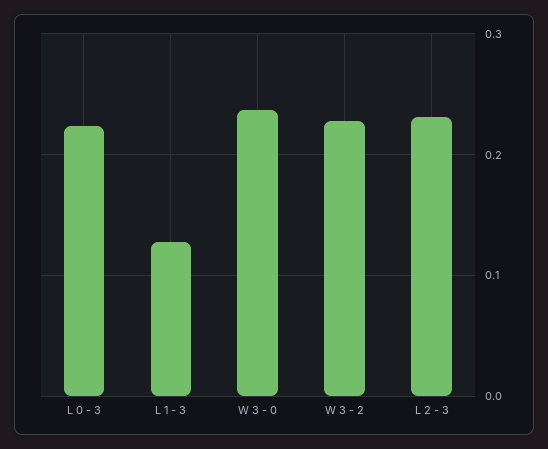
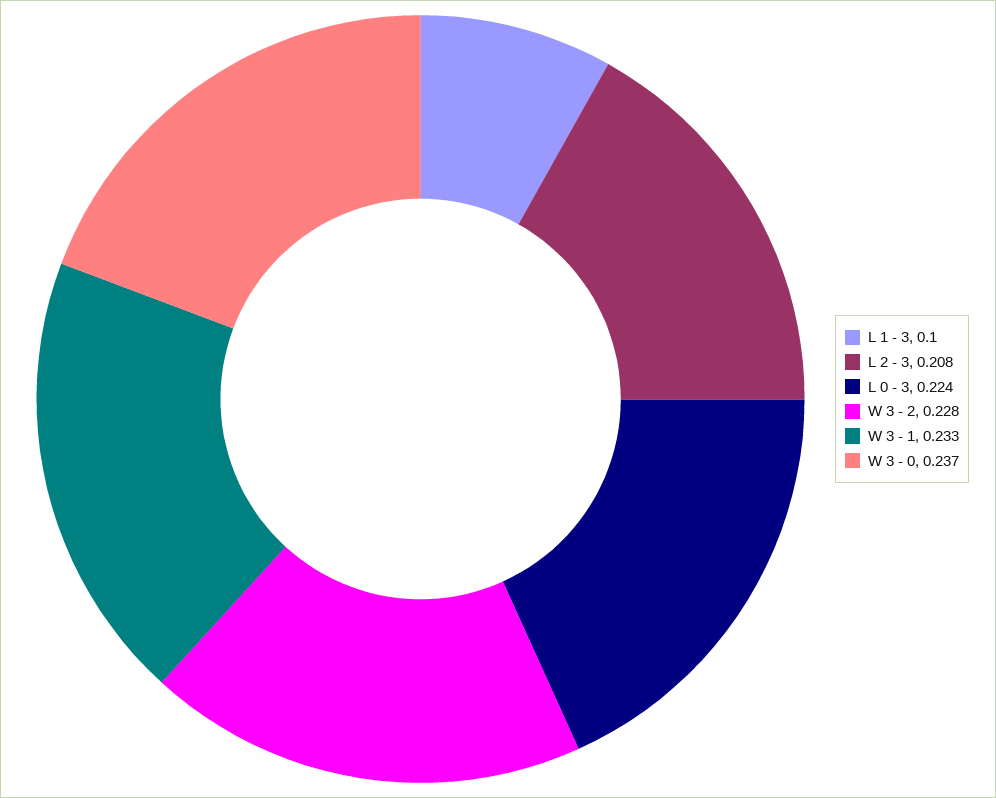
L 1 - 3: 0.13 -> 0.1
L 2 - 3: 0.23 -> 0.208
W 3 - 1: none -> 0.233

